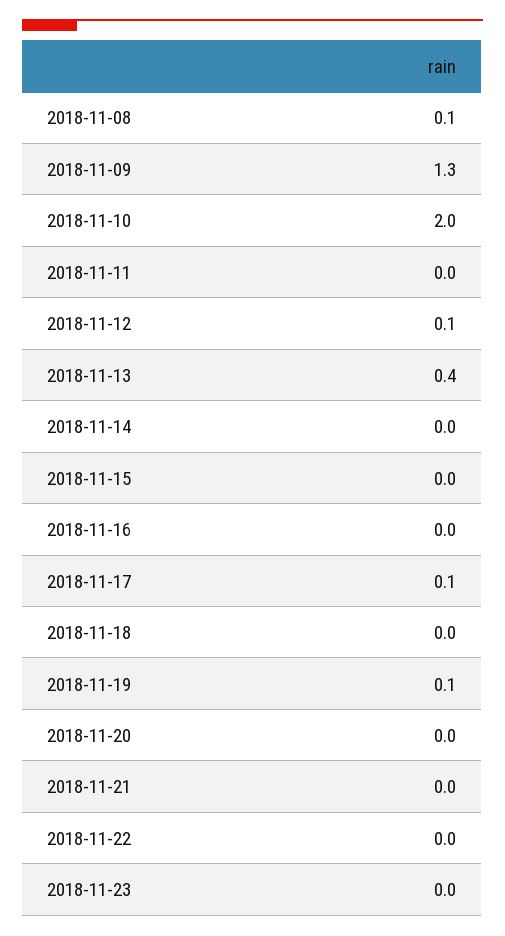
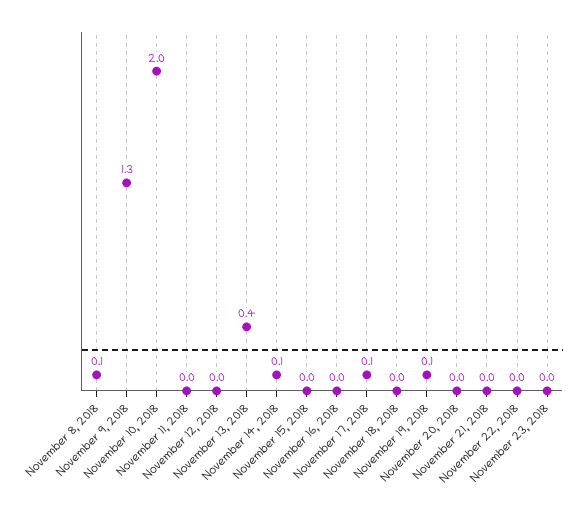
2018-11-12: 0.1 -> 0
2018-11-14: 0 -> 0.1

